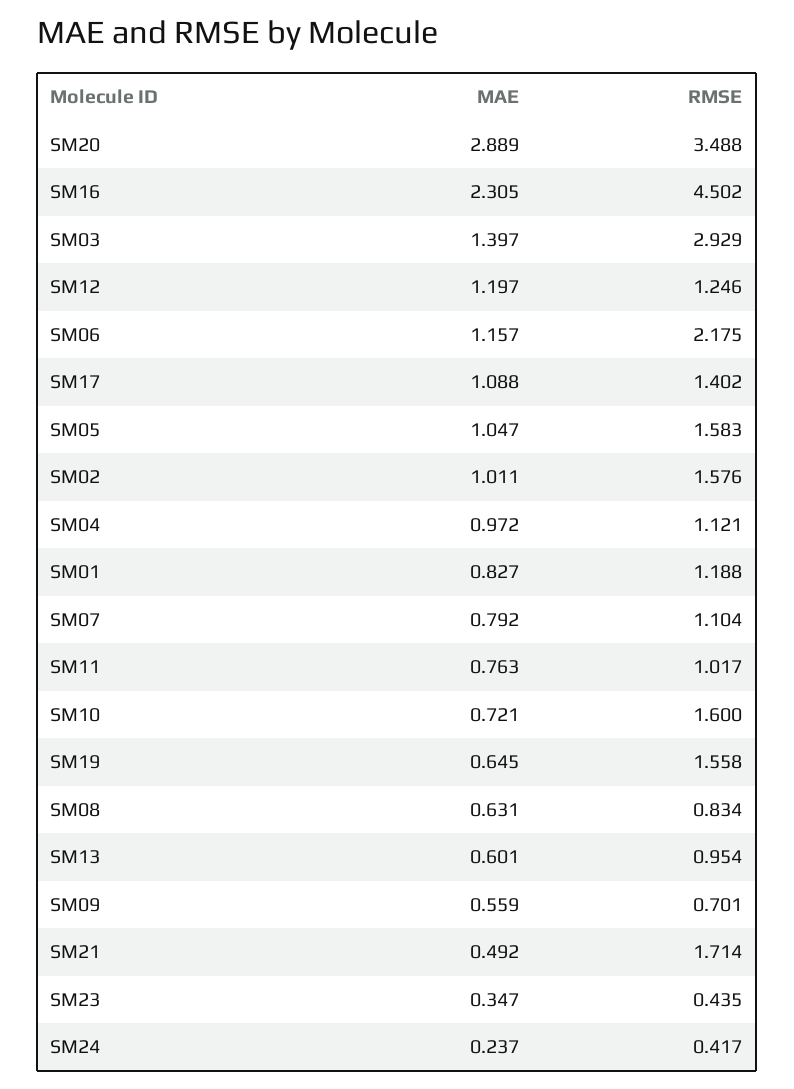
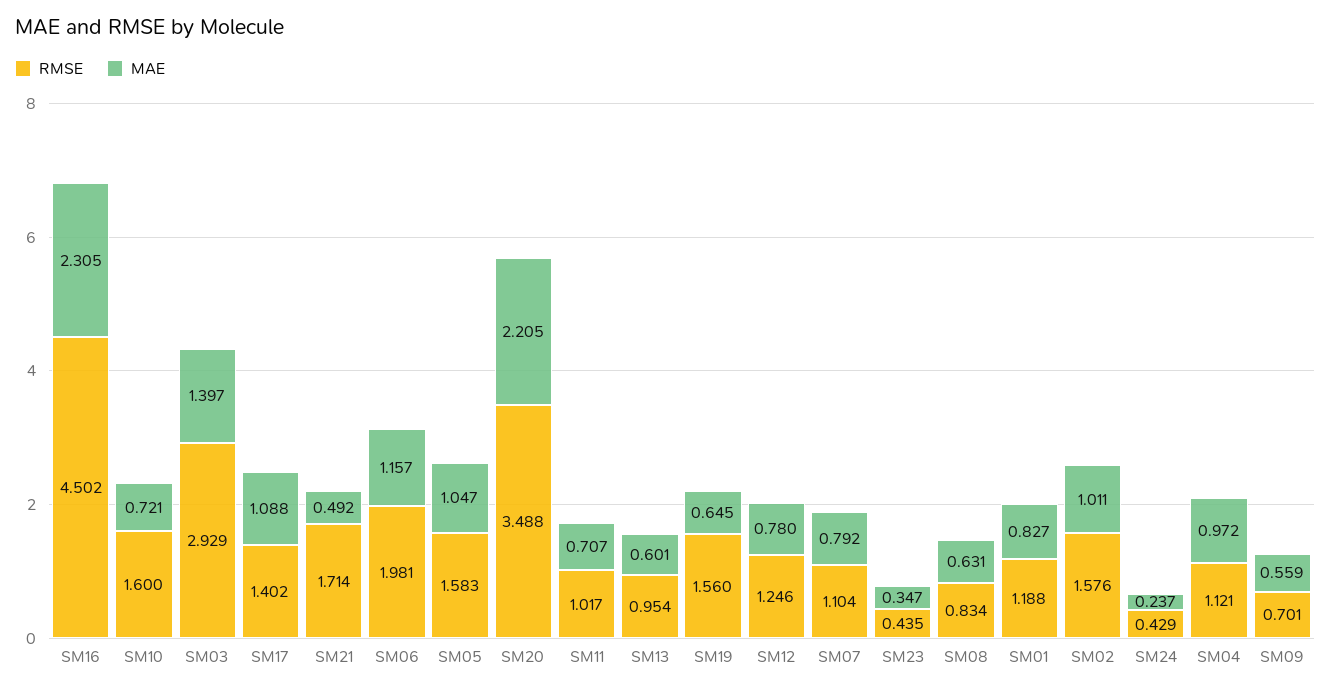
MAE, SM20: 2.889 -> 2.205
MAE, SM12: 1.197 -> 0.78
RMSE, SM06: 2.175 -> 1.981
MAE, SM11: 0.763 -> 0.707
RMSE, SM19: 1.558 -> 1.56
RMSE, SM24: 0.417 -> 0.429

